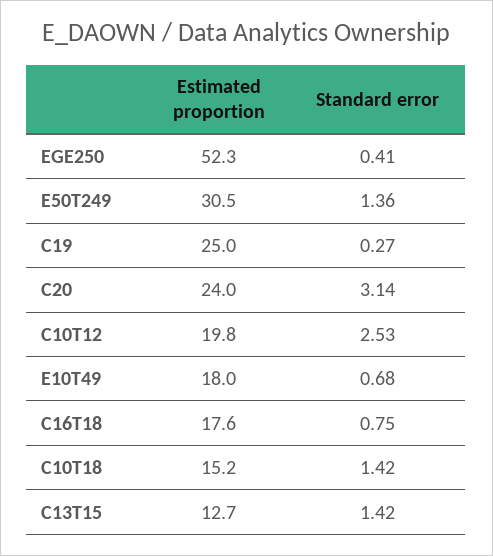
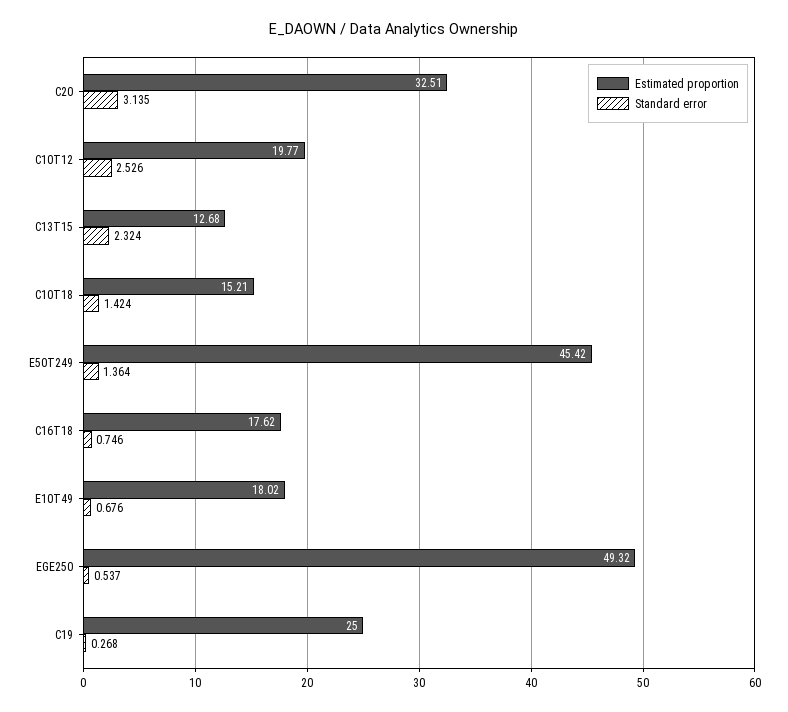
Estimated proportion, EGE250: 52.3 -> 49.32
Standard error, EGE250: 0.41 -> 0.537
Estimated proportion, E50T249: 30.5 -> 45.42
Estimated proportion, C20: 24 -> 32.51
Standard error, C13T15: 1.42 -> 2.324

